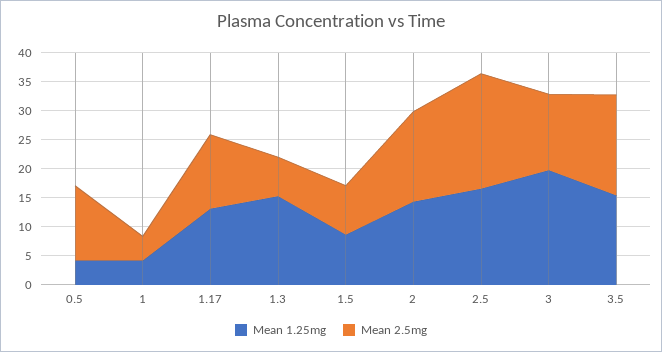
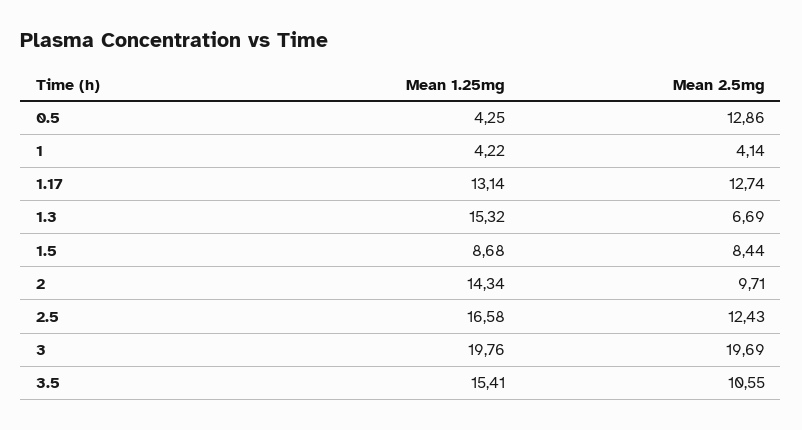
Mean 2.5mg, 2: 15 -> 9.71
Mean 2.5mg, 2.5: 20 -> 12.43
Mean 2.5mg, 3: 12.5 -> 19.69
Mean 2.5mg, 3.5: 17.5 -> 10.55

